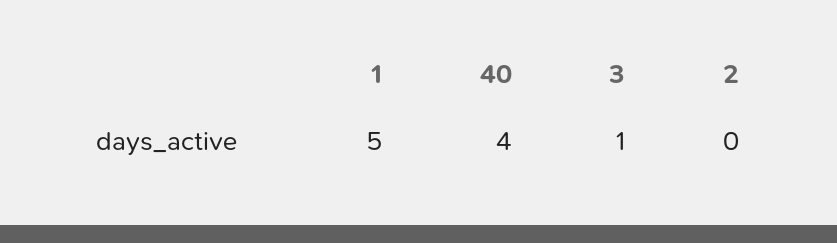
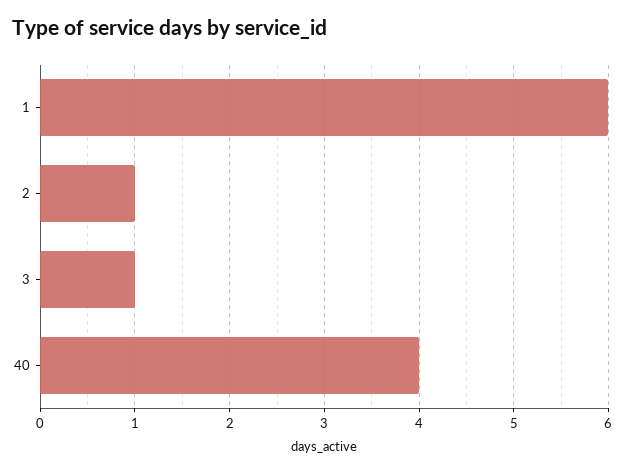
1: 5 -> 6
2: 0 -> 1

